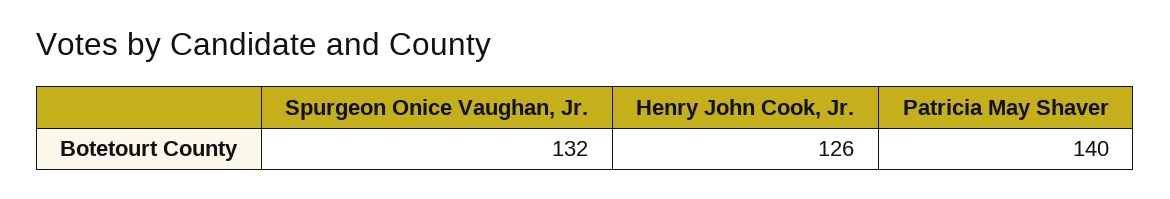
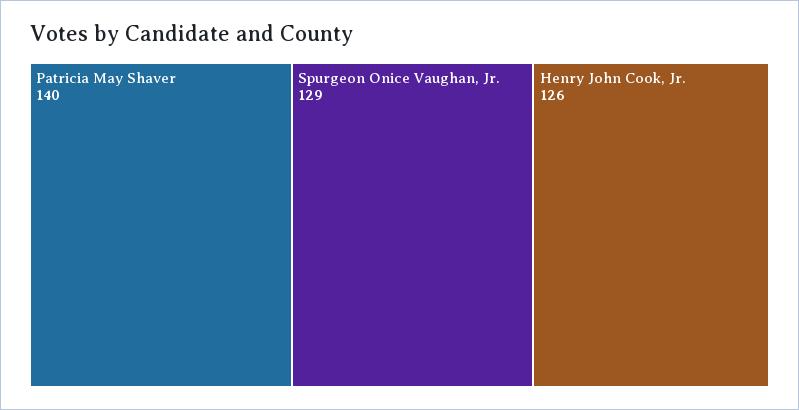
Spurgeon Onice Vaughan, Jr.: 132 -> 129

